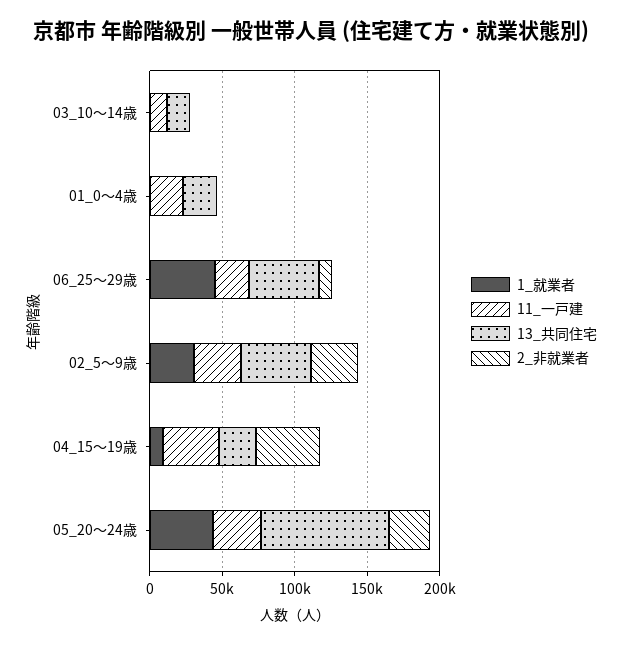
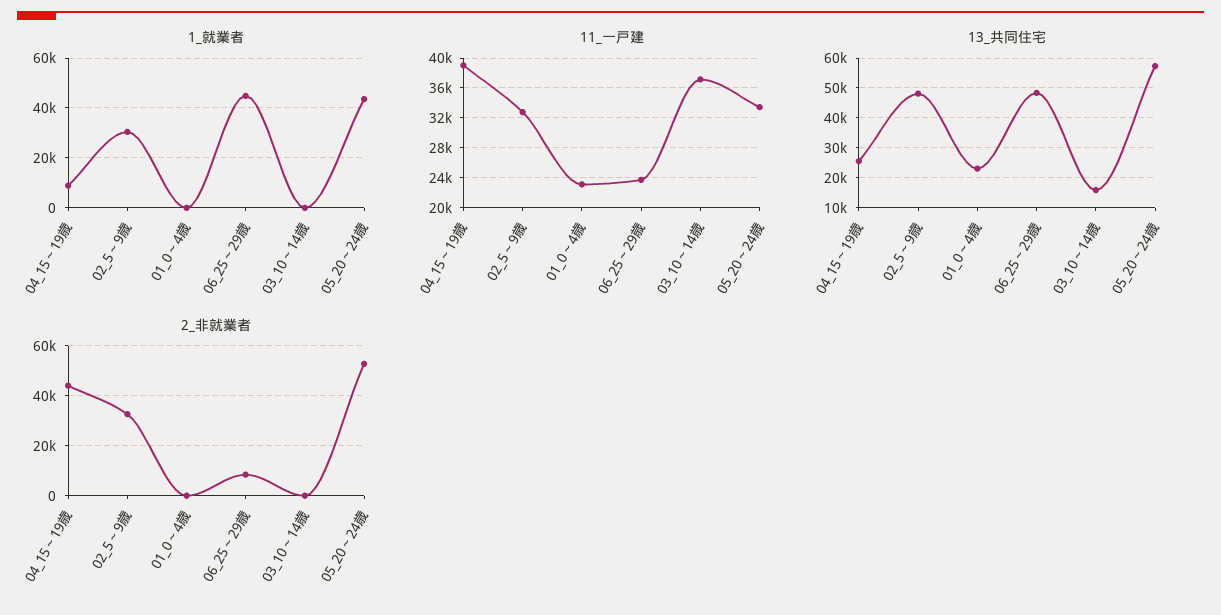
11_一戸建, 03_10～14歳: 10000 -> 37000
13_共同住宅, 05_20～24歳: 90000 -> 57500
2_非就業者, 05_20～24歳: 30000 -> 52500

